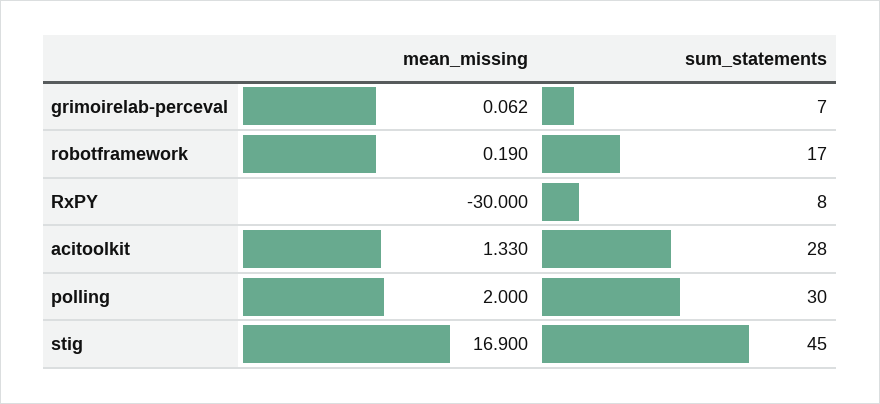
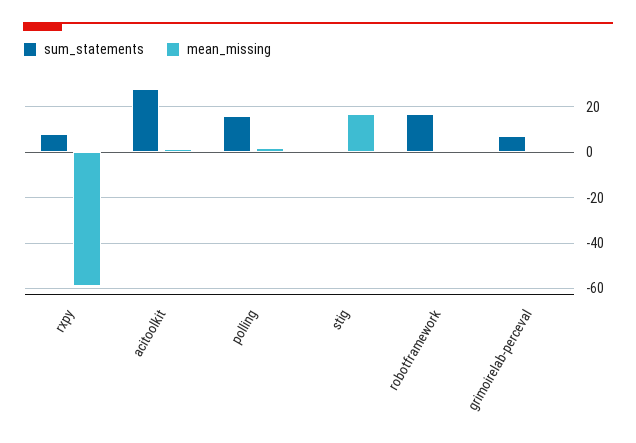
mean_missing, RxPY: -30 -> -60
sum_statements, polling: 30 -> 15
sum_statements, stig: 45 -> 0

